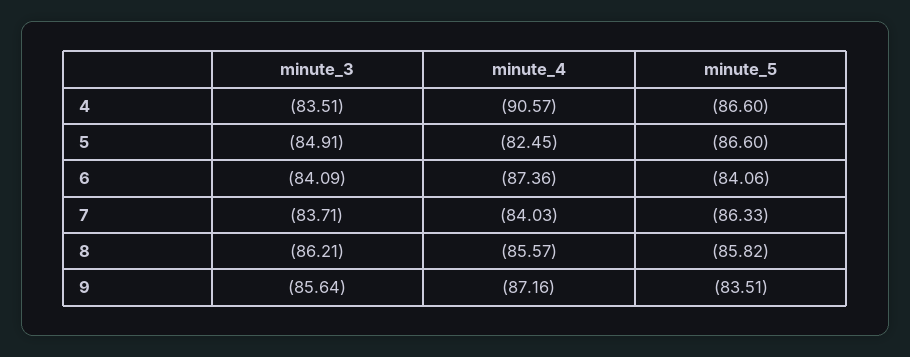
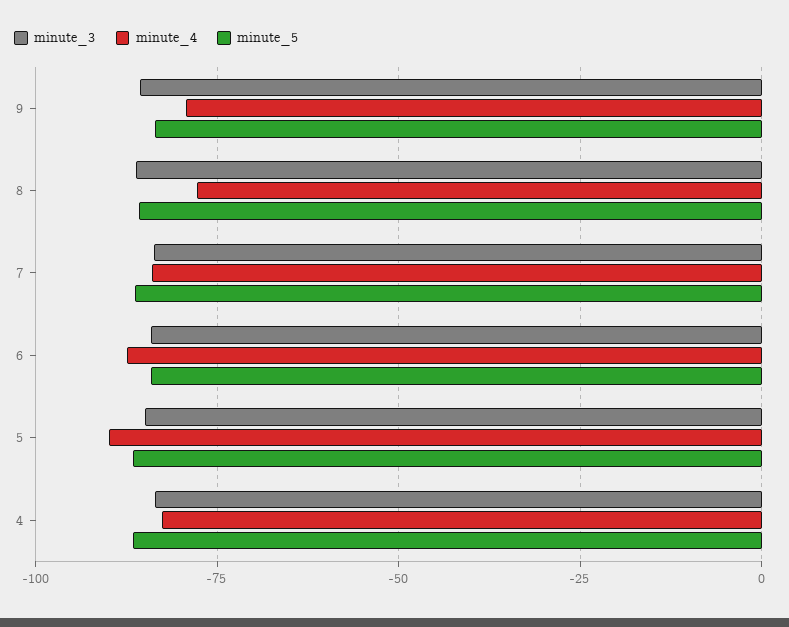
minute_4, 4: -90.57 -> -82.5
minute_4, 5: -82.45 -> -90
minute_4, 8: -85.57 -> -77.5
minute_4, 9: -87.16 -> -80

